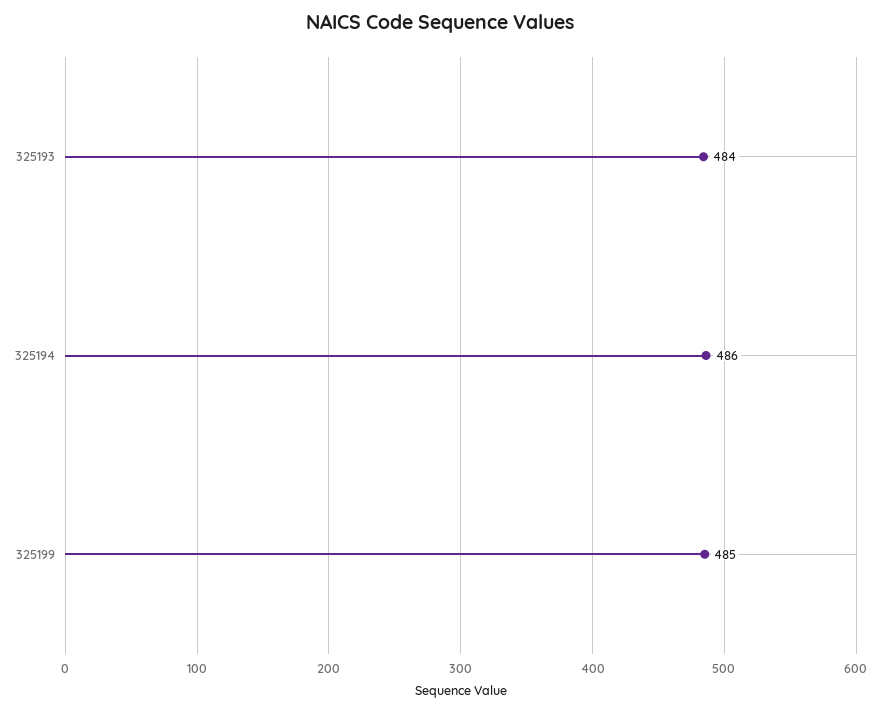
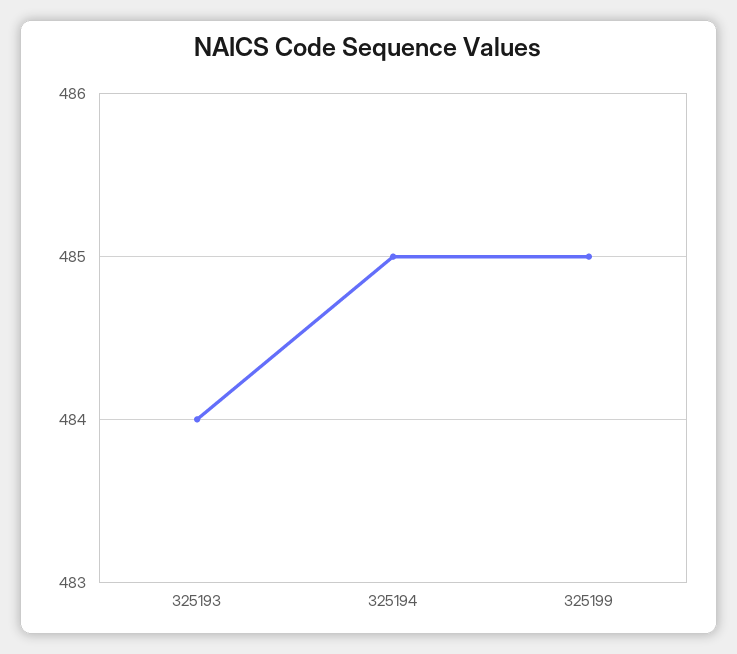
325194: 486 -> 485

